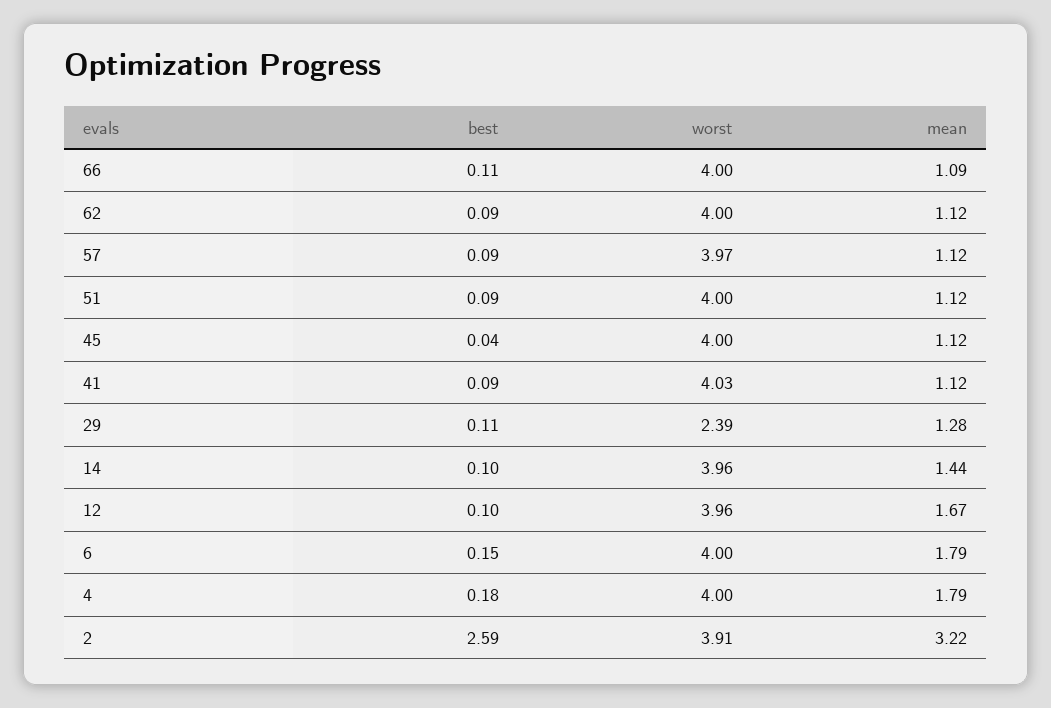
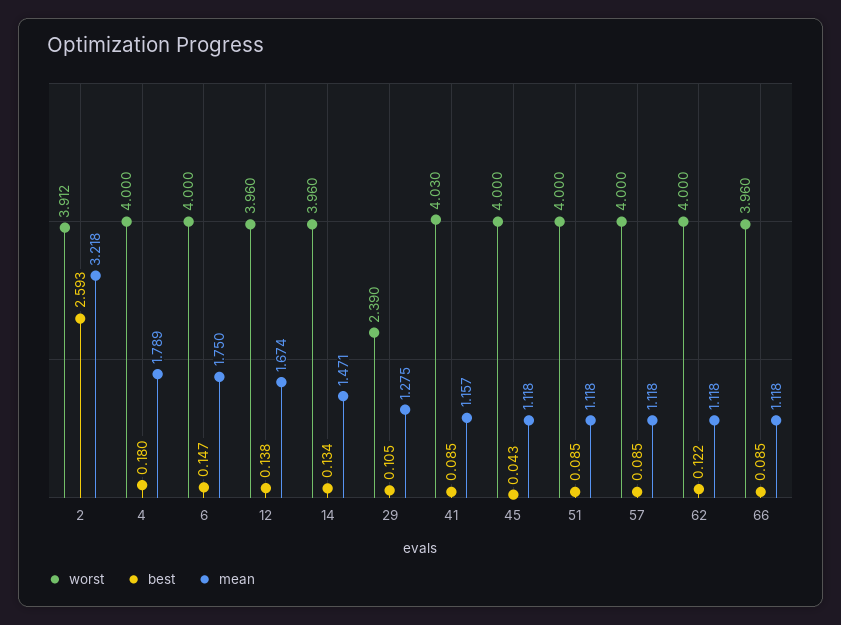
best, 66: 0.11 -> 0.085
worst, 66: 4 -> 3.96
mean, 66: 1.09 -> 1.118
best, 62: 0.09 -> 0.122
worst, 57: 3.97 -> 4
mean, 41: 1.12 -> 1.157
best, 14: 0.1 -> 0.134
mean, 14: 1.44 -> 1.471
best, 12: 0.1 -> 0.138
mean, 6: 1.79 -> 1.75

